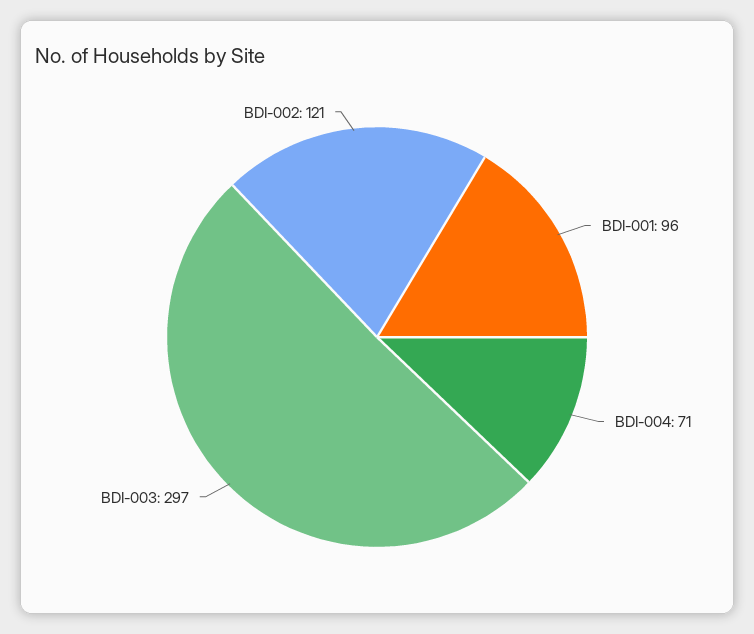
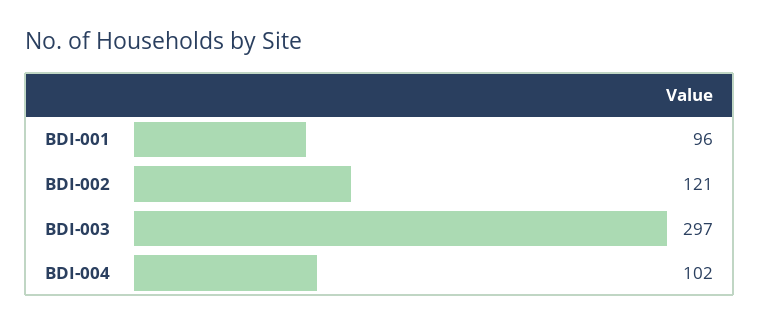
BDI-004: 71 -> 102

